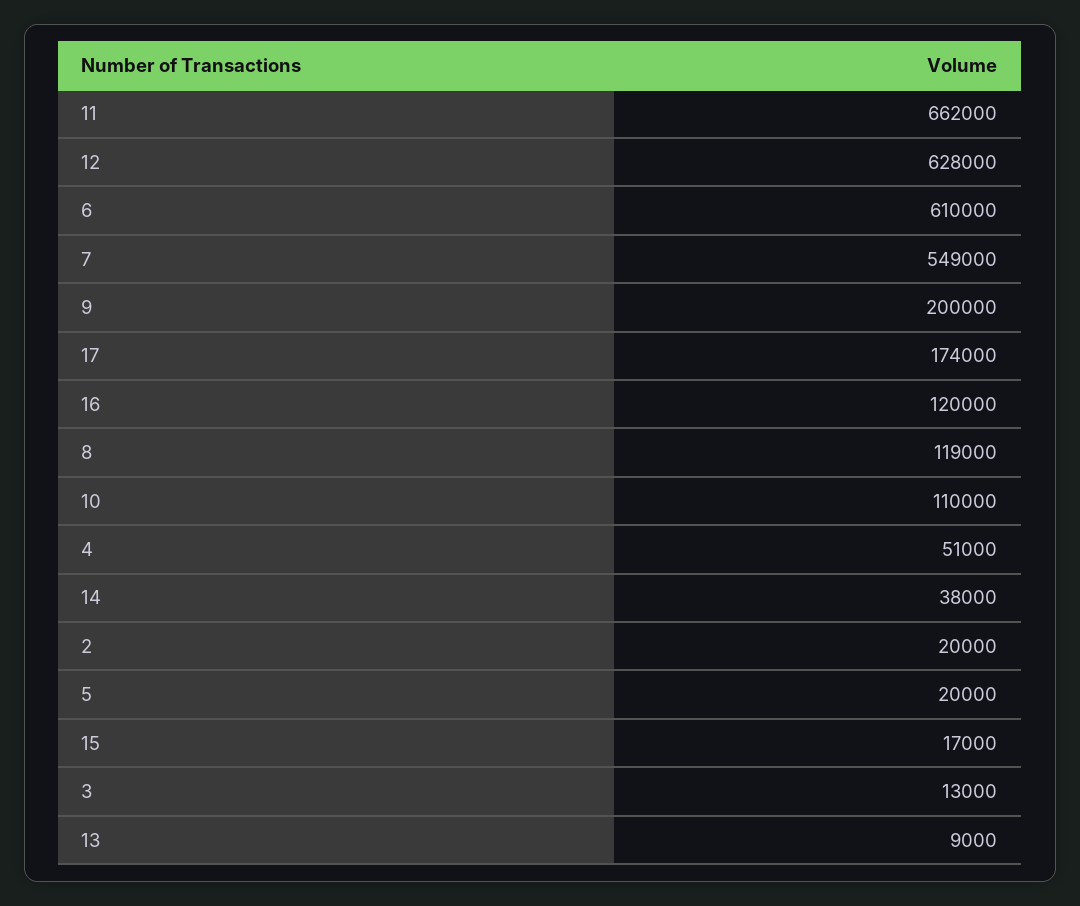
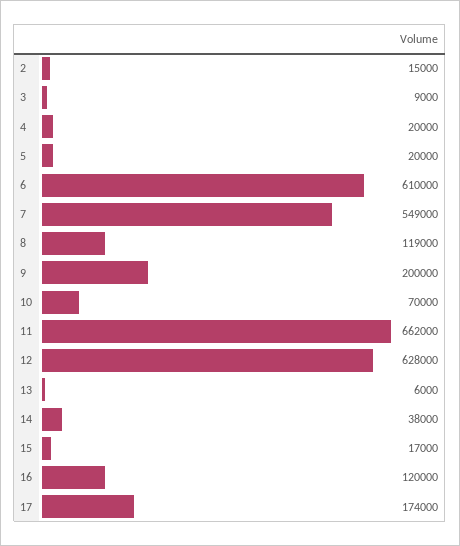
10: 110000 -> 70000
4: 51000 -> 20000
2: 20000 -> 15000
3: 13000 -> 9000
13: 9000 -> 6000

